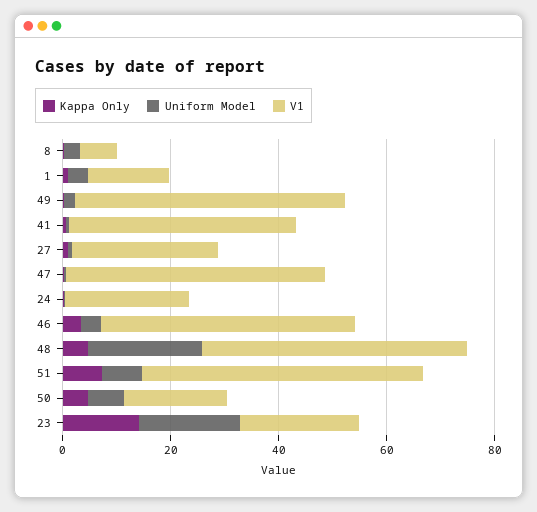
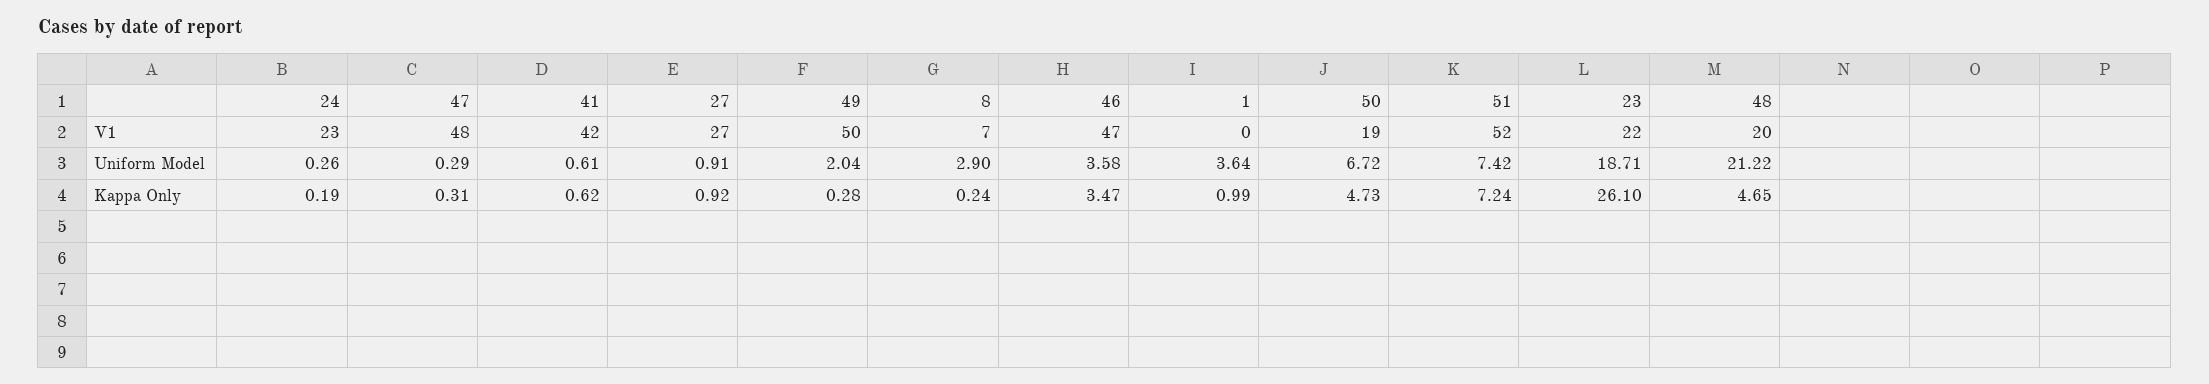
V1, 1: 15 -> 0
V1, 48: 50 -> 20
Kappa Only, 23: 15 -> 26.1

